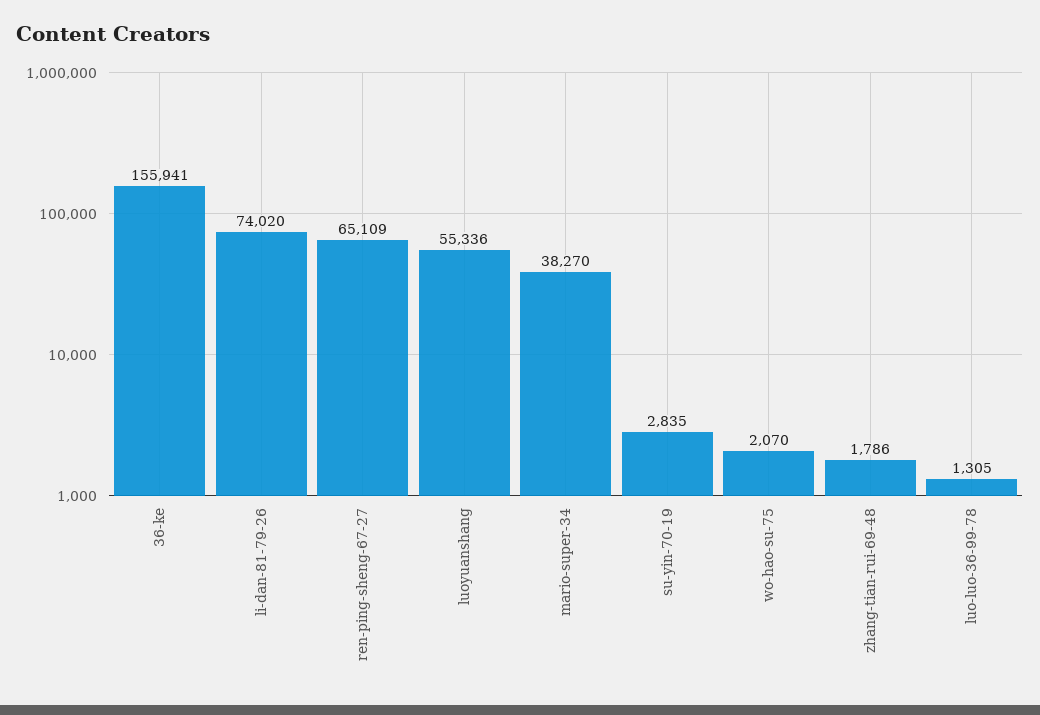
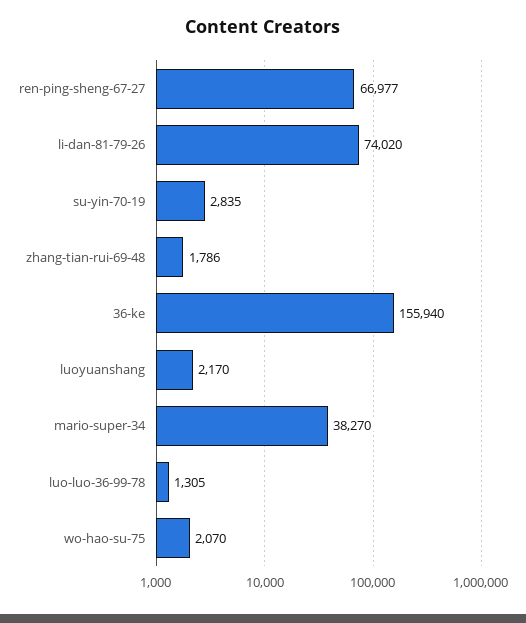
36-ke: 155941 -> 155940
ren-ping-sheng-67-27: 65109 -> 66977
luoyuanshang: 55336 -> 2170

